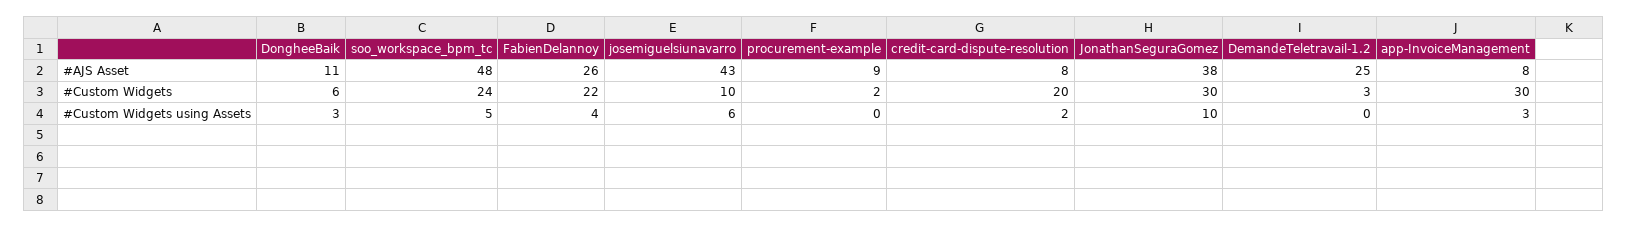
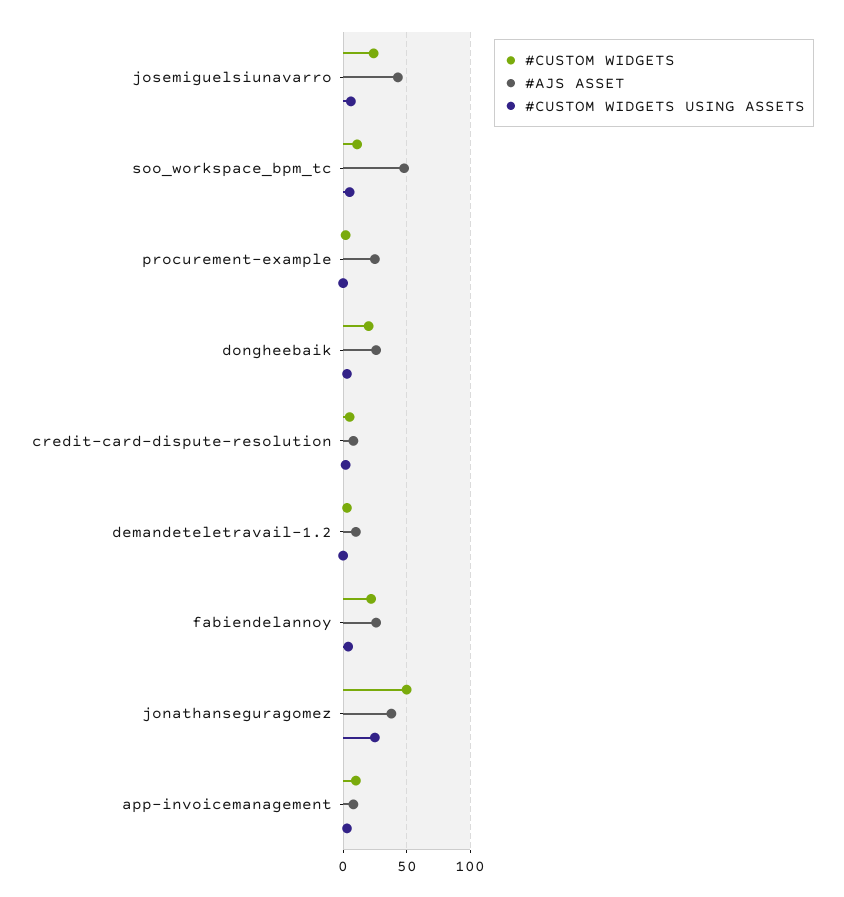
#AJS Asset, DongheeBaik: 11 -> 25
#AJS Asset, procurement-example: 9 -> 25
#AJS Asset, DemandeTeletravail-1.2: 25 -> 10
#Custom Widgets, DongheeBaik: 6 -> 20
#Custom Widgets, soo_workspace_bpm_tc: 24 -> 10
#Custom Widgets, josemiguelsiunavarro: 10 -> 25
#Custom Widgets, credit-card-dispute-resolution: 20 -> 5
#Custom Widgets, JonathanSeguraGomez: 30 -> 50
#Custom Widgets, app-InvoiceManagement: 30 -> 10
#Custom Widgets using Assets, JonathanSeguraGomez: 10 -> 25

